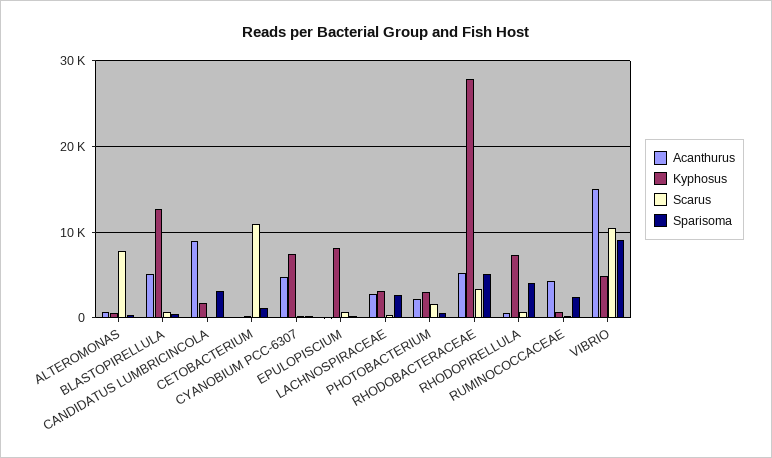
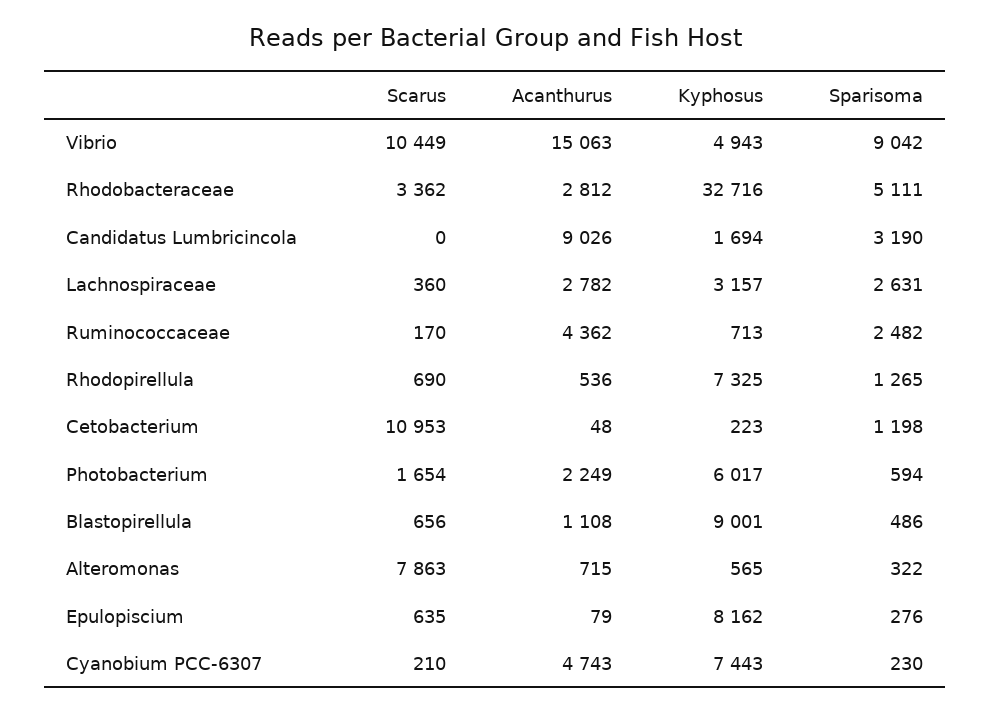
Acanthurus, BLASTOPIRELLULA: 5000 -> 1108
Kyphosus, BLASTOPIRELLULA: 13000 -> 9001
Kyphosus, PHOTOBACTERIUM: 3000 -> 6017
Acanthurus, RHODOBACTERACEAE: 5000 -> 2812
Kyphosus, RHODOBACTERACEAE: 28000 -> 32716
Sparisoma, RHODOPIRELLULA: 4000 -> 1265

